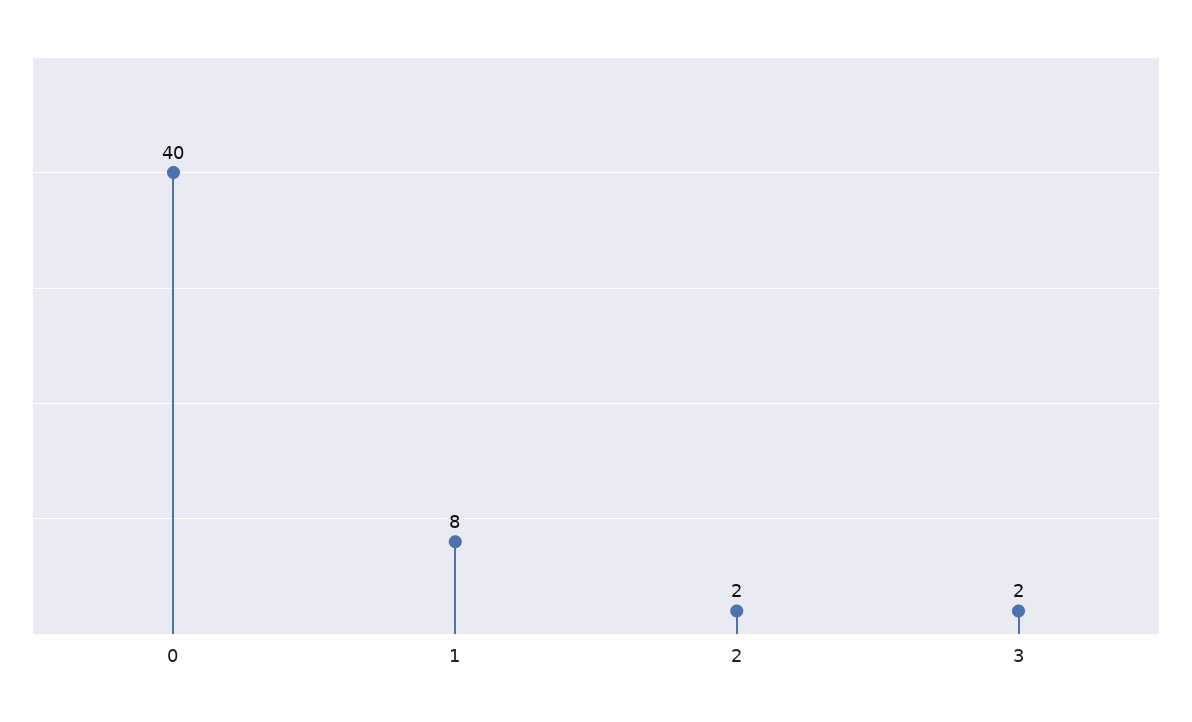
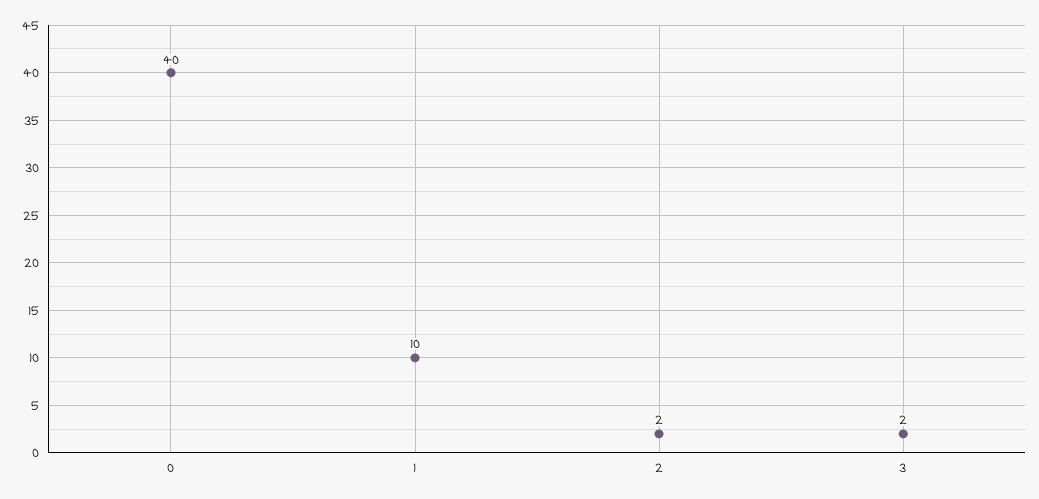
1: 8 -> 10

